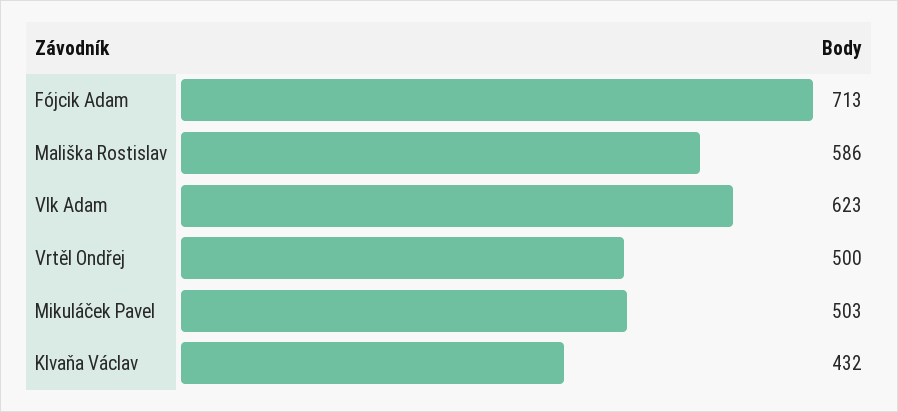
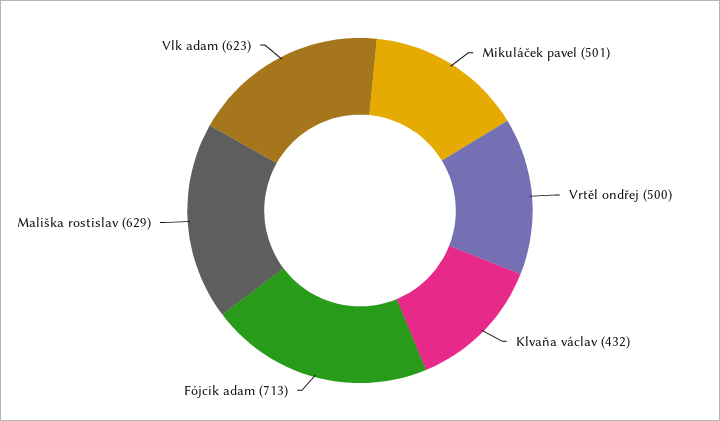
Mališka Rostislav: 586 -> 629
Mikuláček Pavel: 503 -> 501

